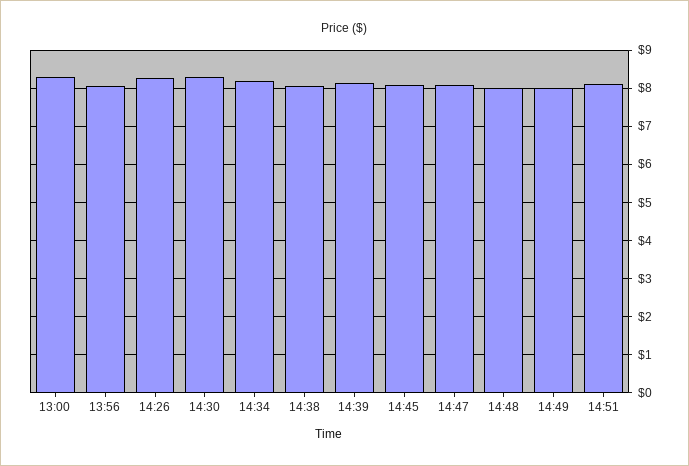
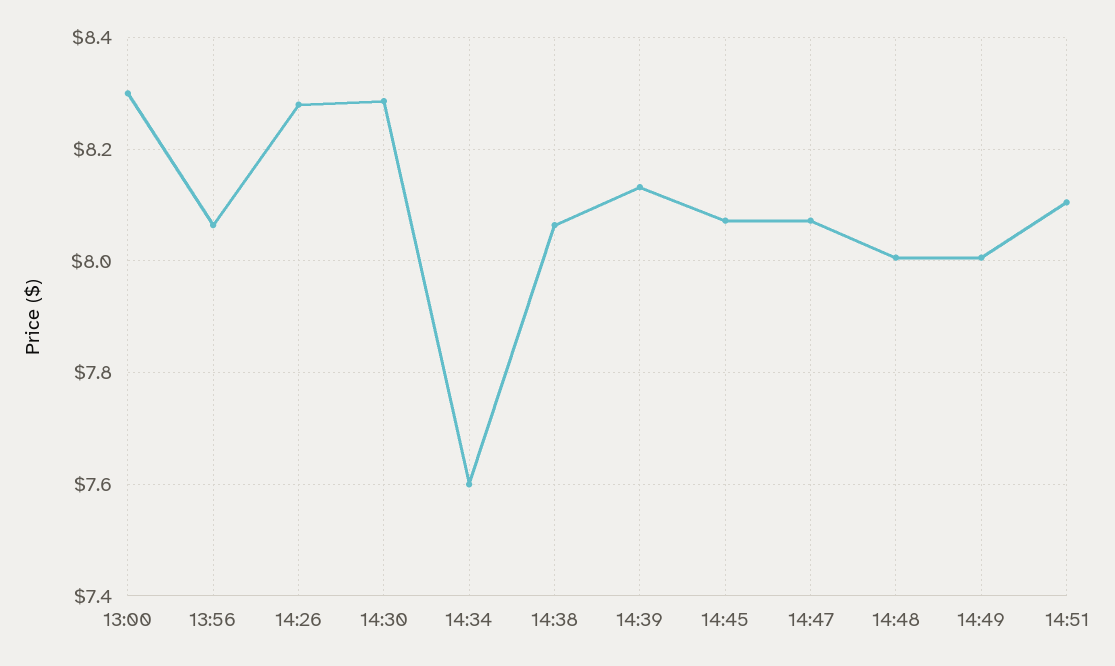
14:34: 8.2 -> 7.6

